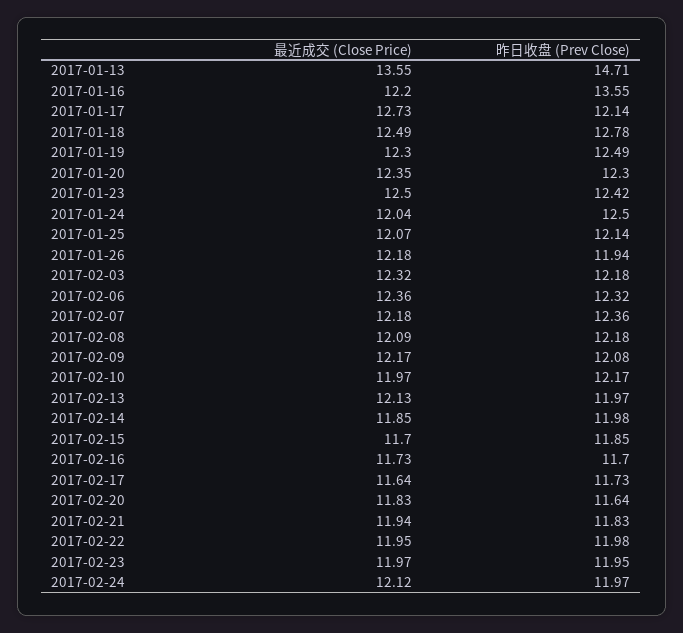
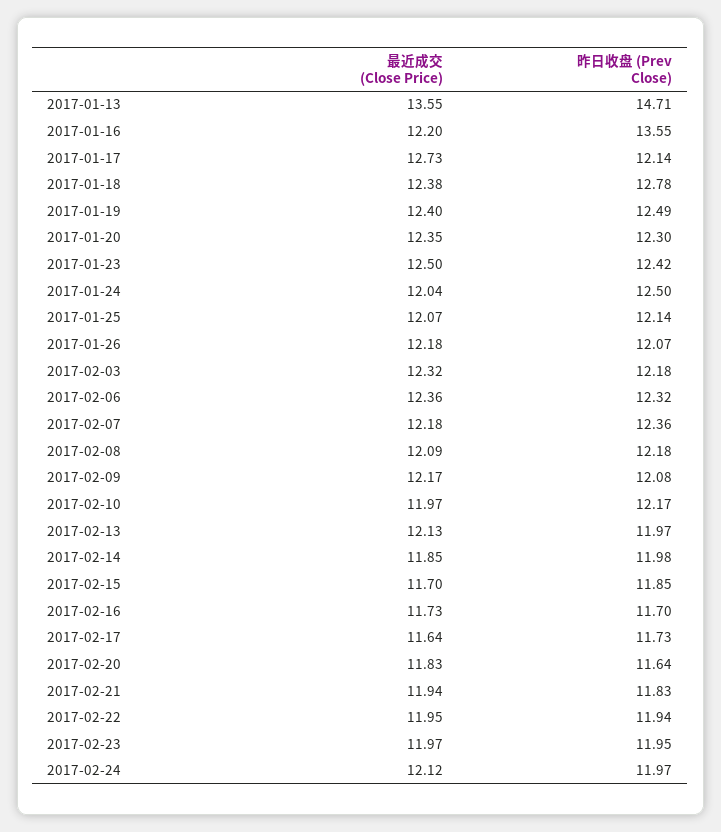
最近成交 (Close Price), 2017-01-18: 12.49 -> 12.38
最近成交 (Close Price), 2017-01-19: 12.3 -> 12.4
昨日收盘 (Prev Close), 2017-01-26: 11.94 -> 12.07
昨日收盘 (Prev Close), 2017-02-22: 11.98 -> 11.94

